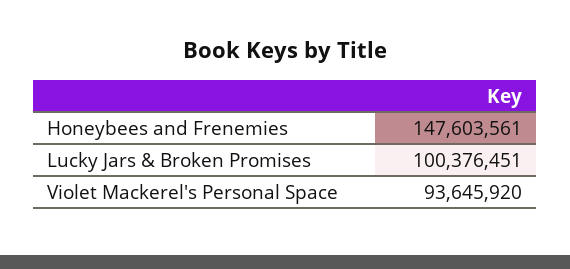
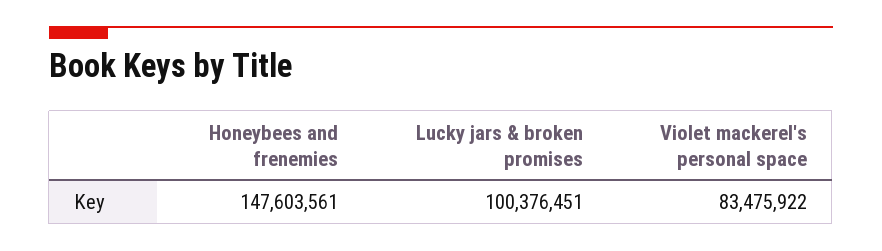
Violet Mackerel's Personal Space: 93645920 -> 83475922

